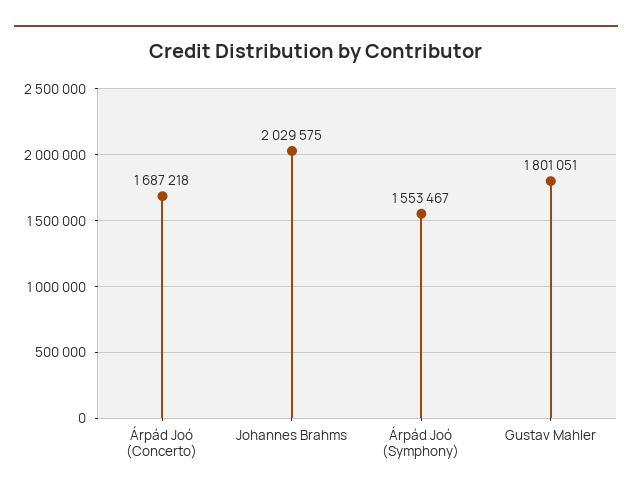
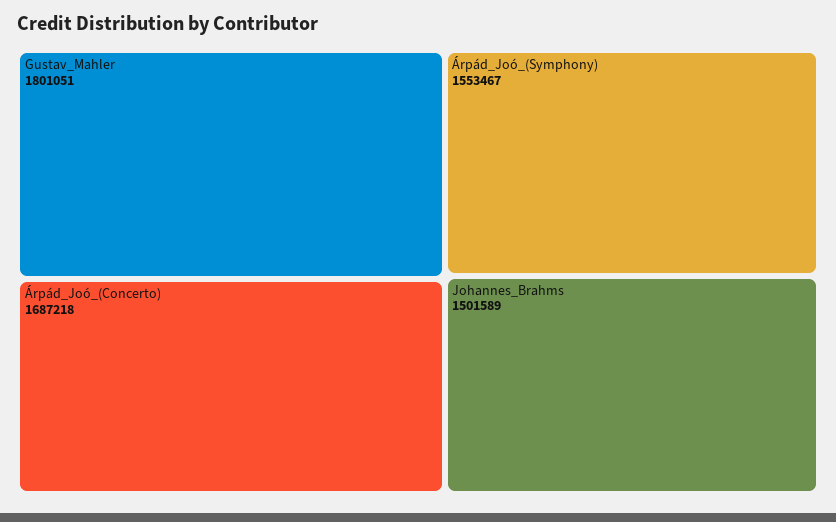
Johannes Brahms: 2029575 -> 1501589

